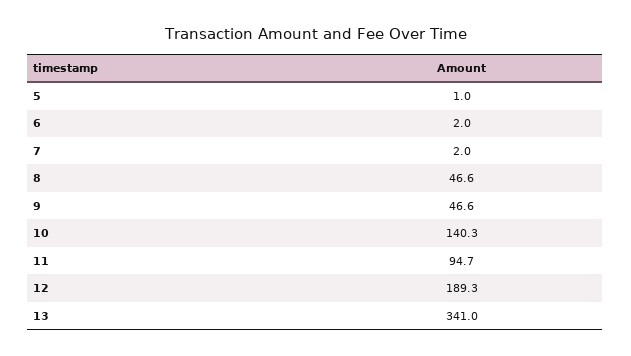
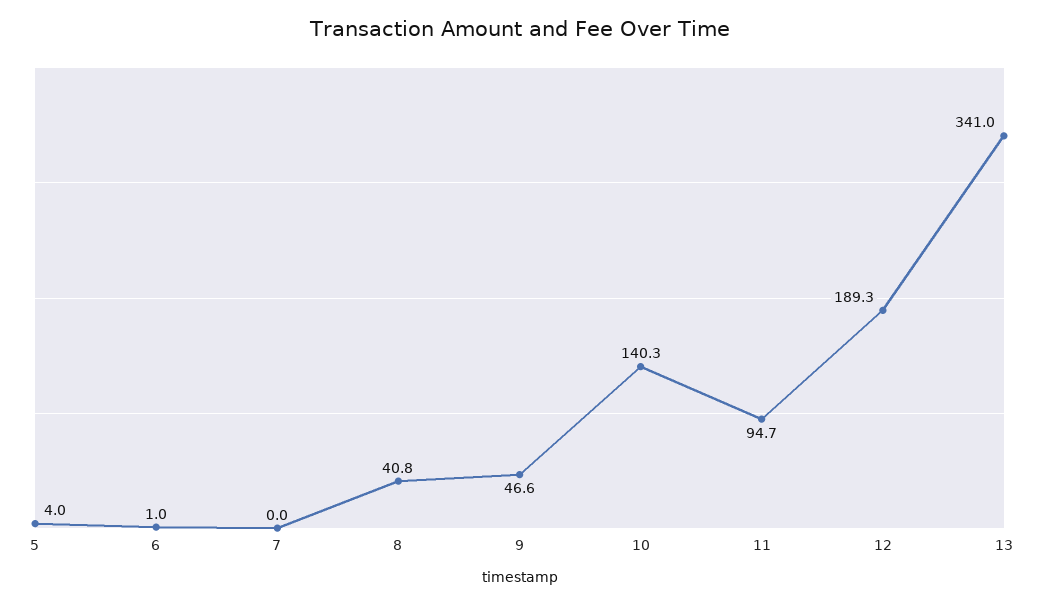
5: 1 -> 4
6: 2 -> 1
7: 2 -> 0
8: 46.6 -> 40.8

